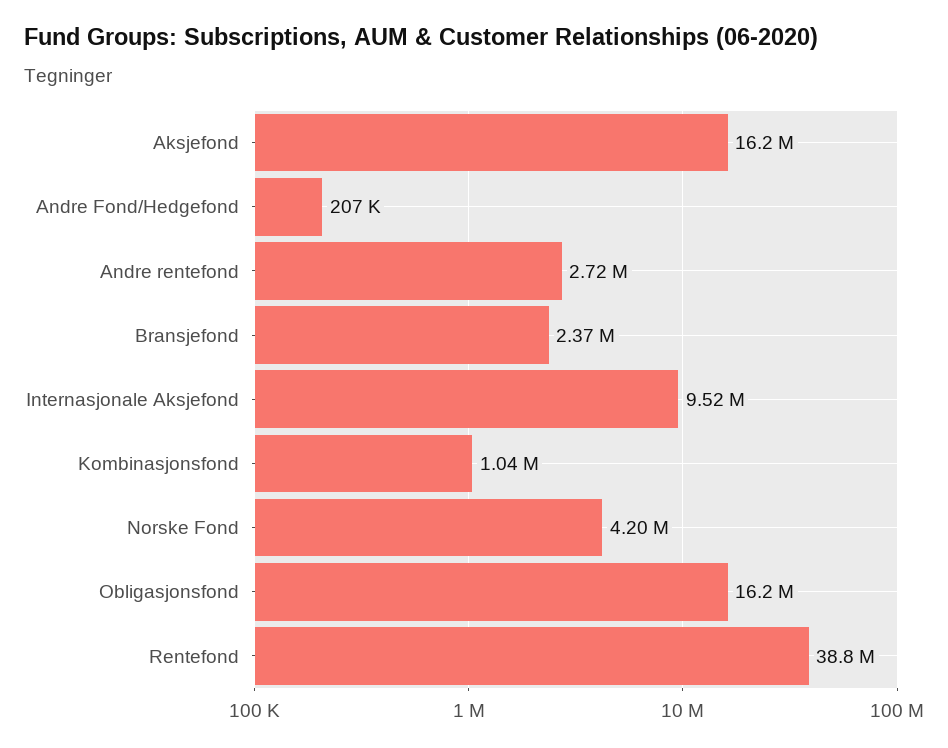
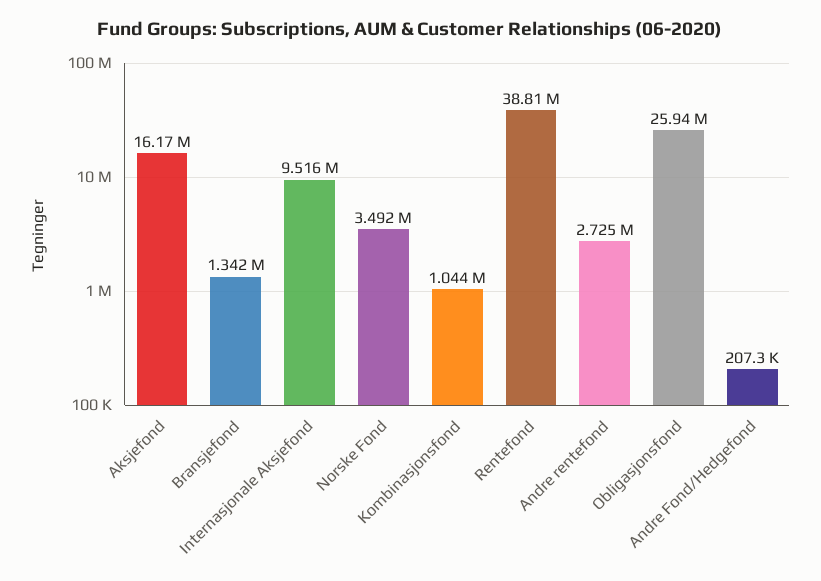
Bransjefond: 2370000 -> 1342000
Norske Fond: 4200000 -> 3492000
Obligasjonsfond: 16200000 -> 25940000

